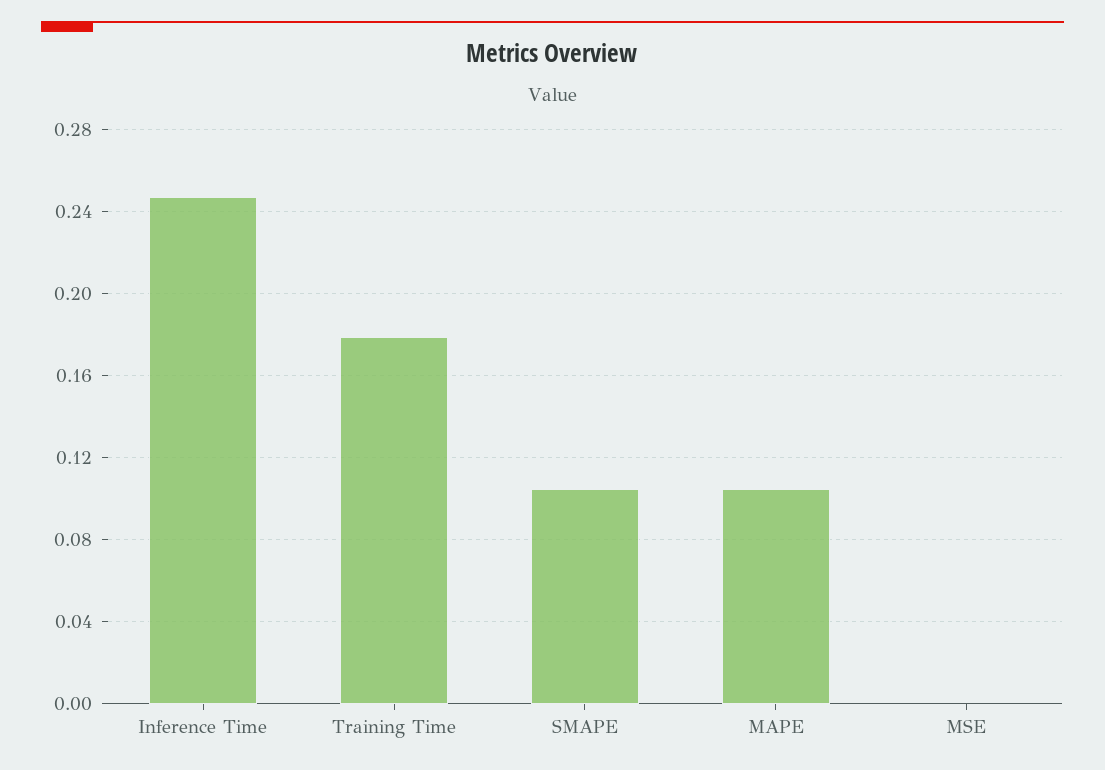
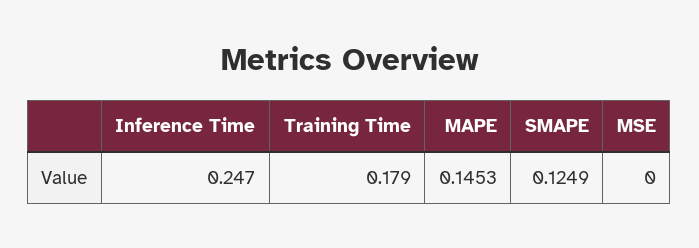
SMAPE: 0.105 -> 0.1249
MAPE: 0.105 -> 0.1453

